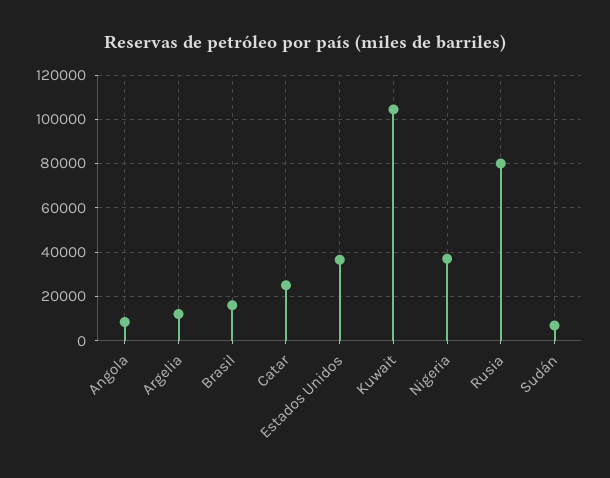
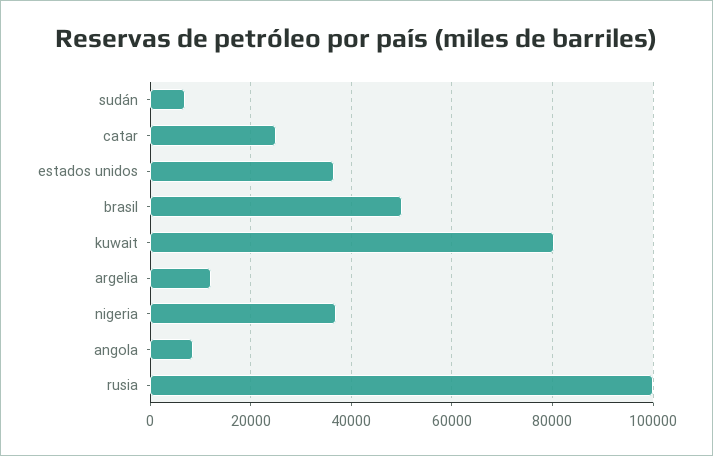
Brasil: 15000 -> 50000
Kuwait: 105000 -> 80000
Rusia: 80000 -> 100000

